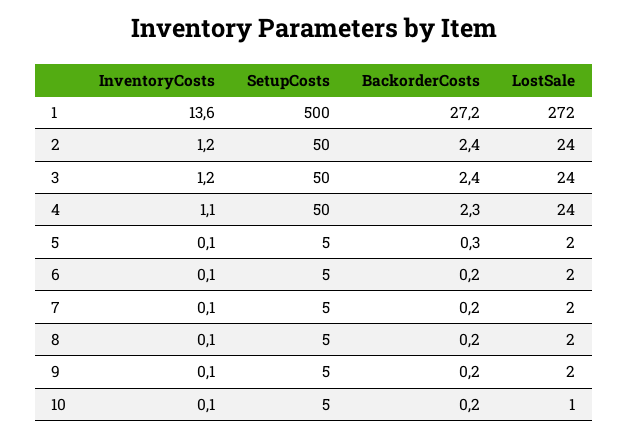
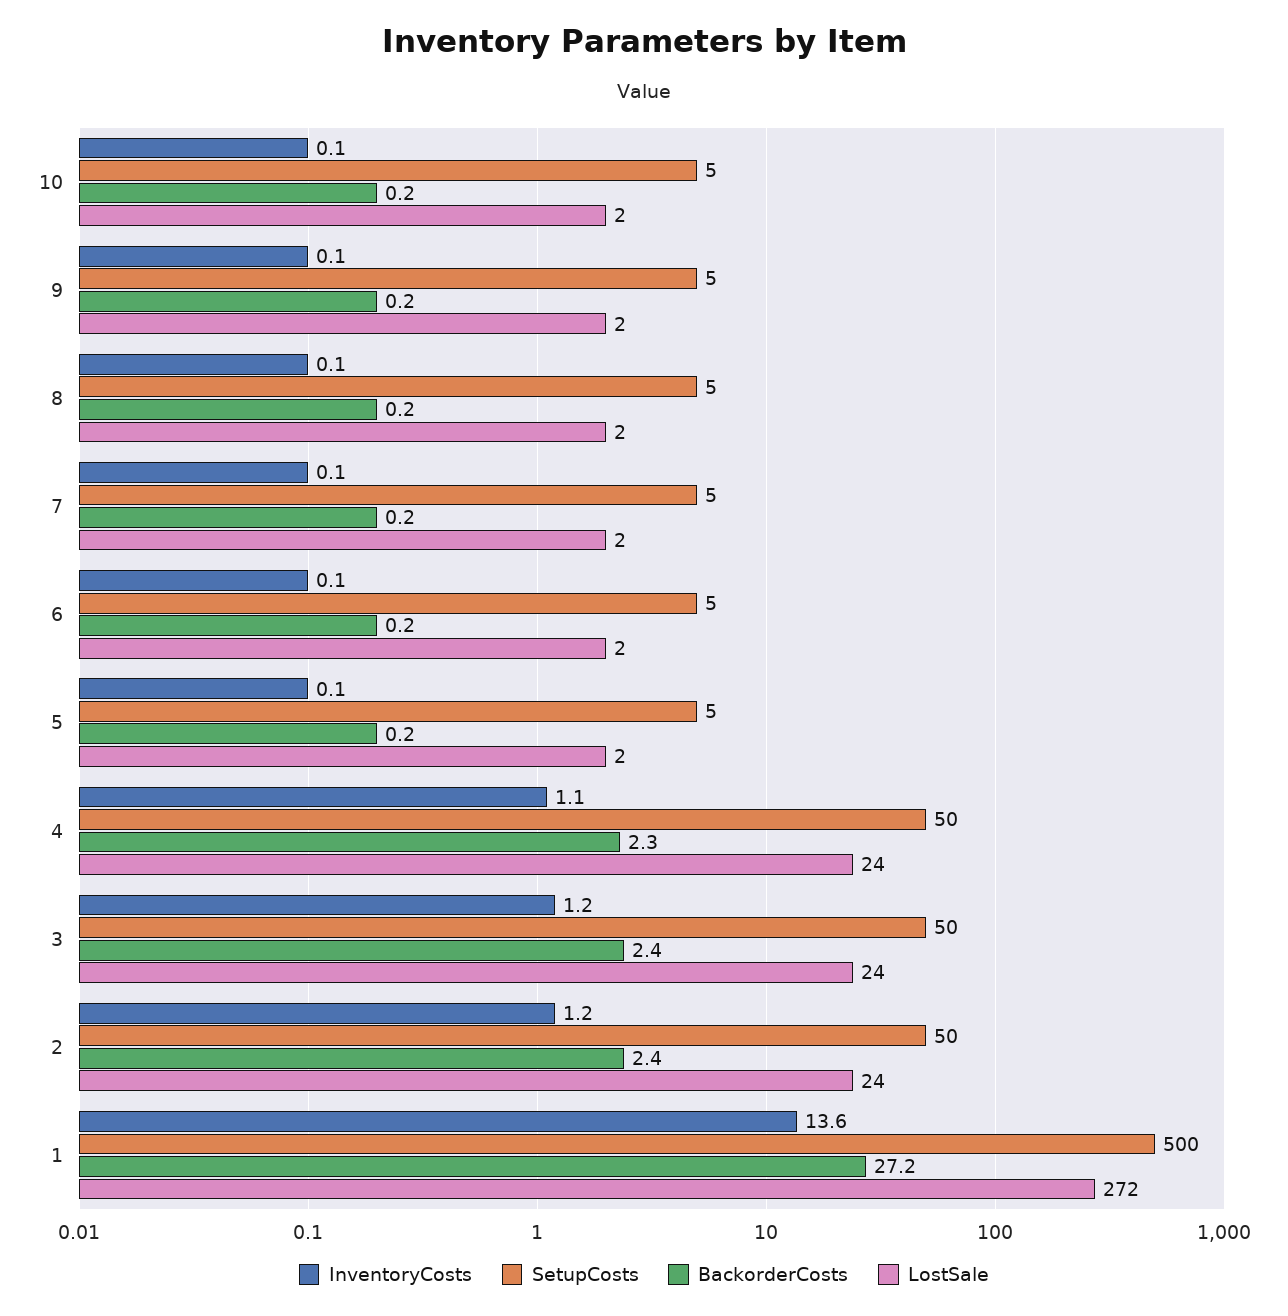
BackorderCosts, 5: 0.3 -> 0.2
LostSale, 10: 1 -> 2

